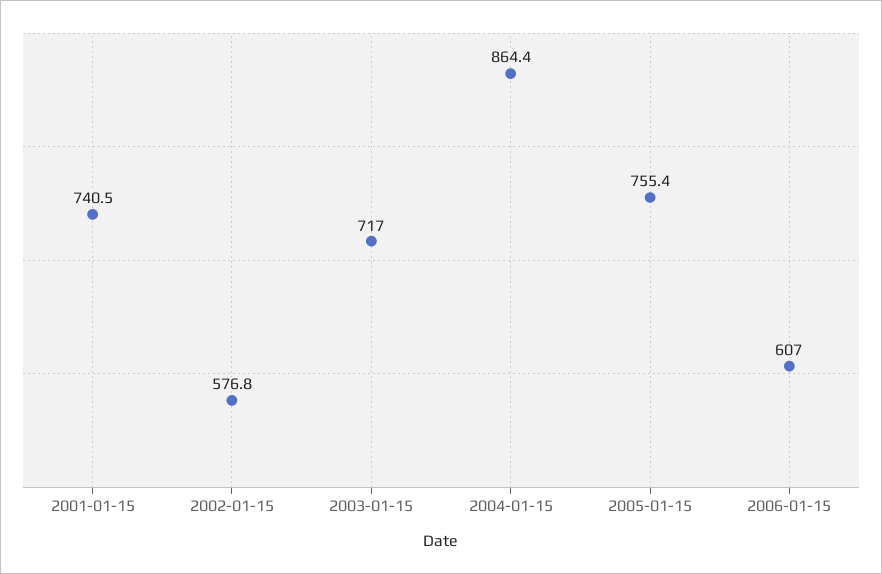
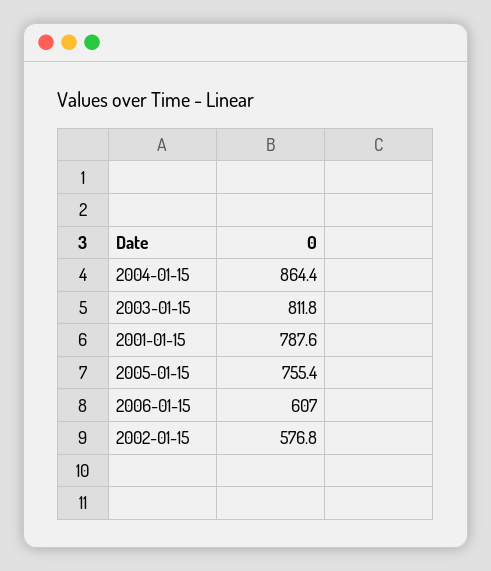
2001-01-15: 740.5 -> 787.6
2003-01-15: 717 -> 811.8

